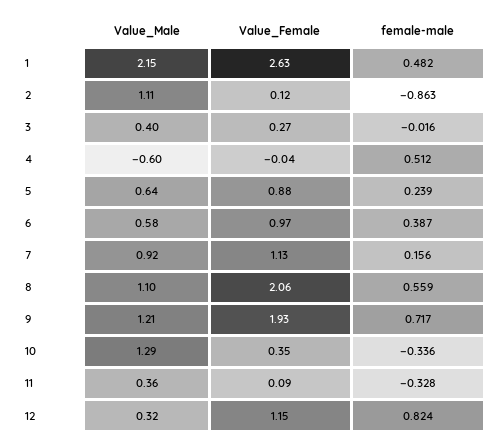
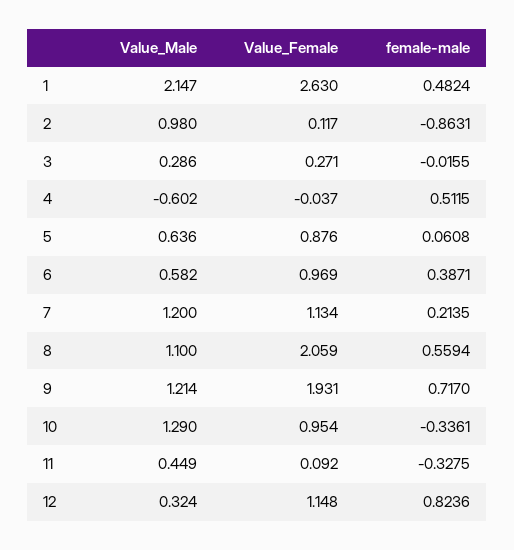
Value_Male, 2: 1.11 -> 0.98
Value_Male, 3: 0.4 -> 0.286
female-male, 5: 0.239 -> 0.0608
Value_Male, 7: 0.92 -> 1.2
female-male, 7: 0.156 -> 0.2135
Value_Female, 10: 0.35 -> 0.954
Value_Male, 11: 0.36 -> 0.449

